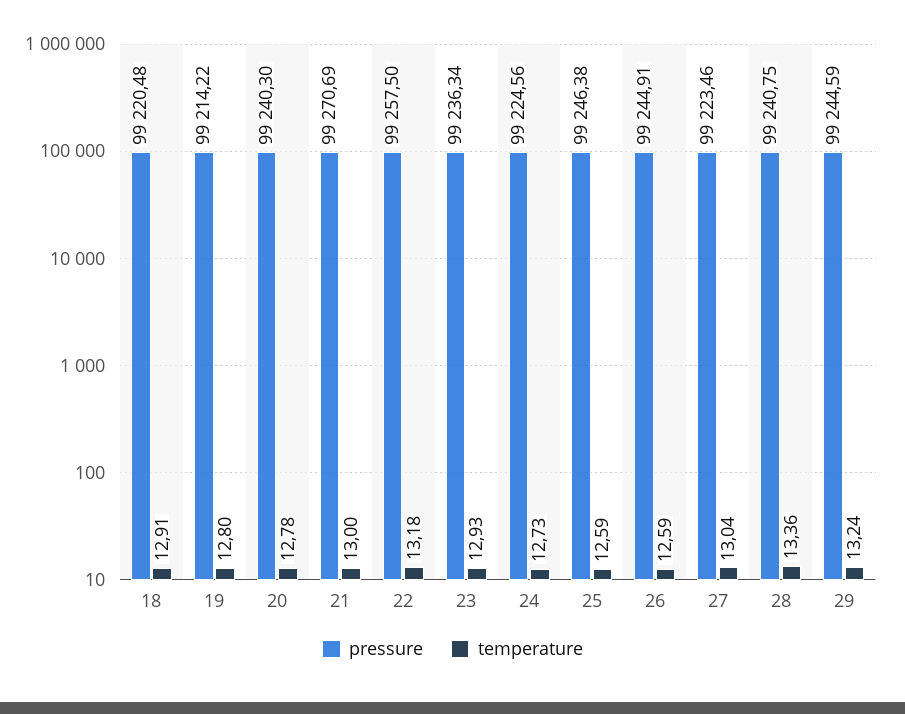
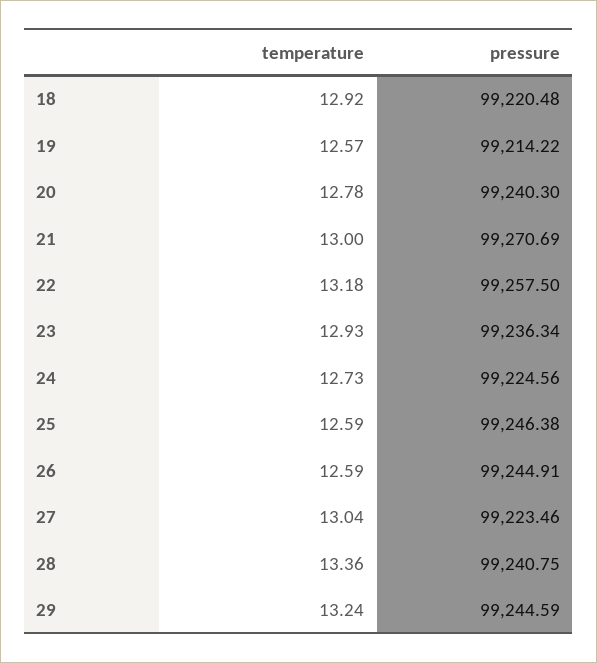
temperature, 18: 12.91 -> 12.92
temperature, 19: 12.8 -> 12.57

